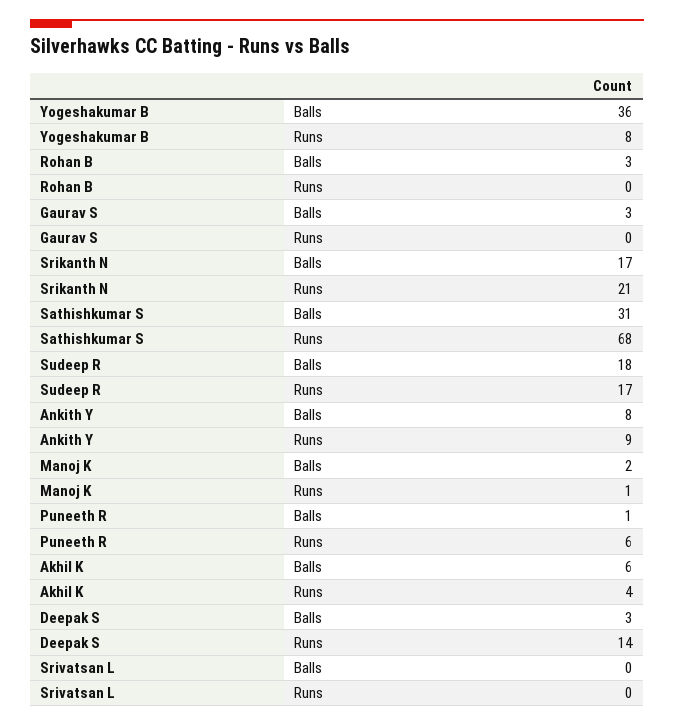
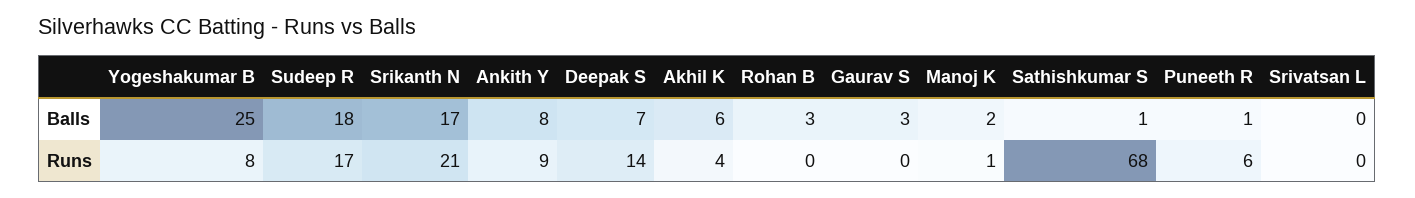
Yogeshakumar B, Balls: 36 -> 25
Sathishkumar S, Balls: 31 -> 1
Deepak S, Balls: 3 -> 7

